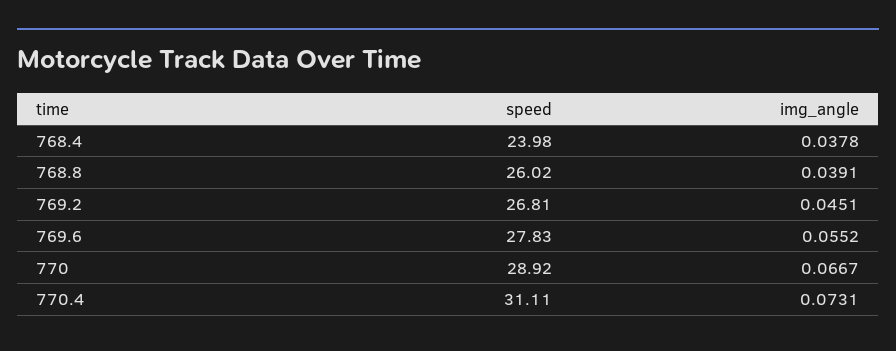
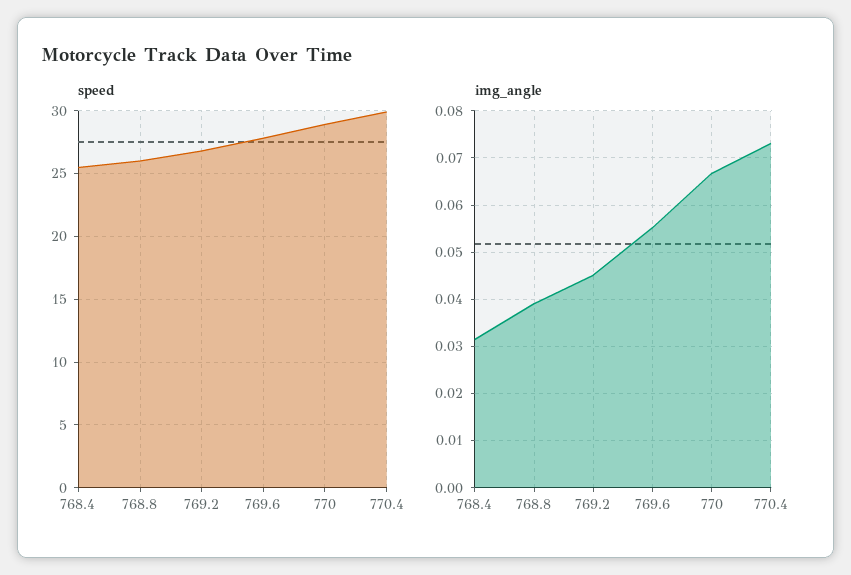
speed, 768.4: 23.98 -> 25.5
img_angle, 768.4: 0.0378 -> 0.032
speed, 770.4: 31.11 -> 30

